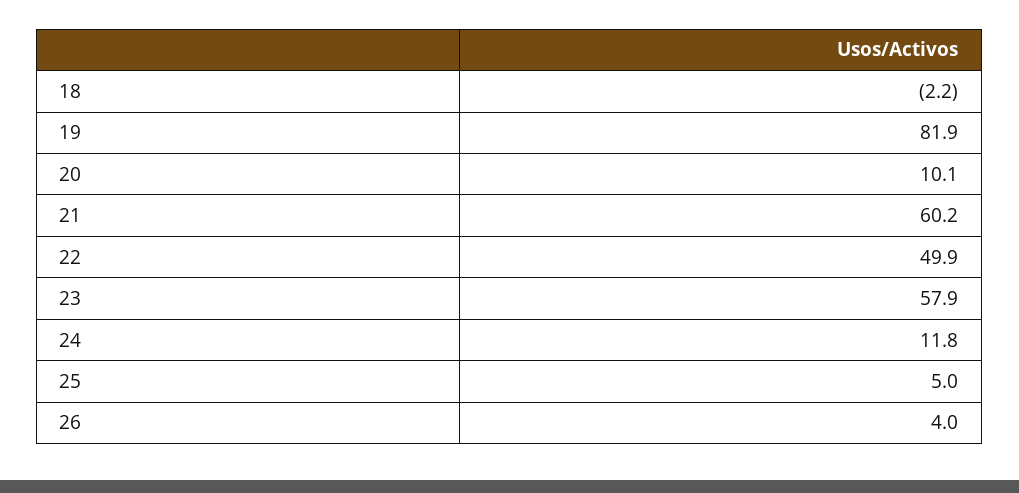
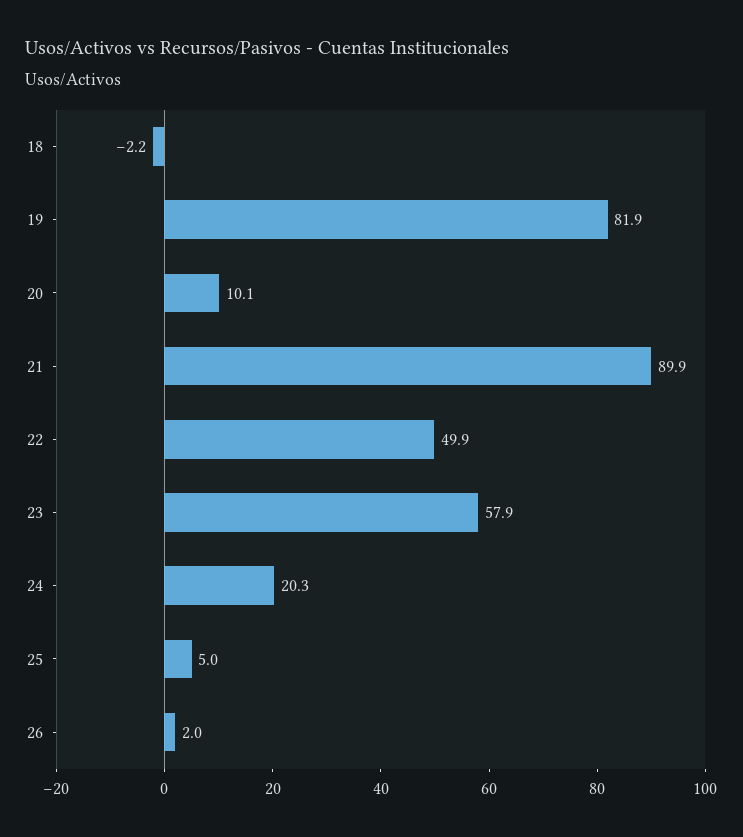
21: 60.2 -> 89.9
24: 11.8 -> 20.3
26: 4 -> 2

